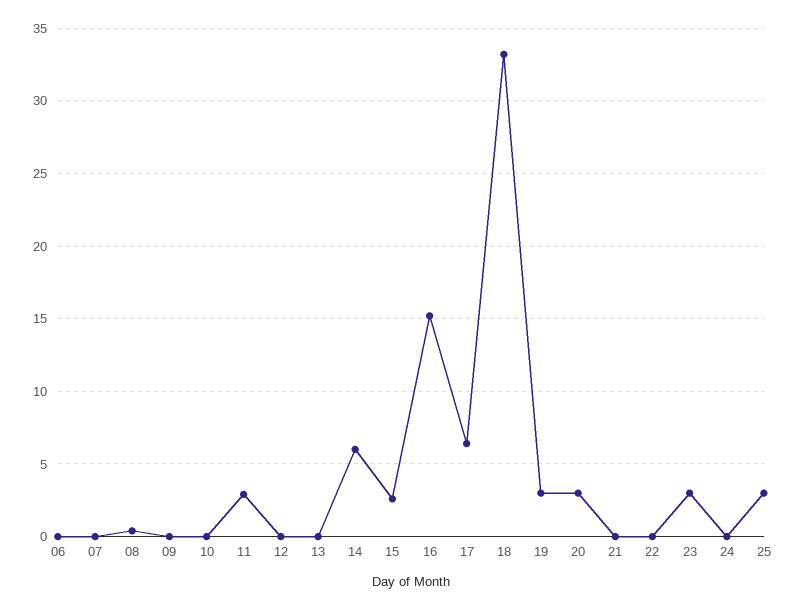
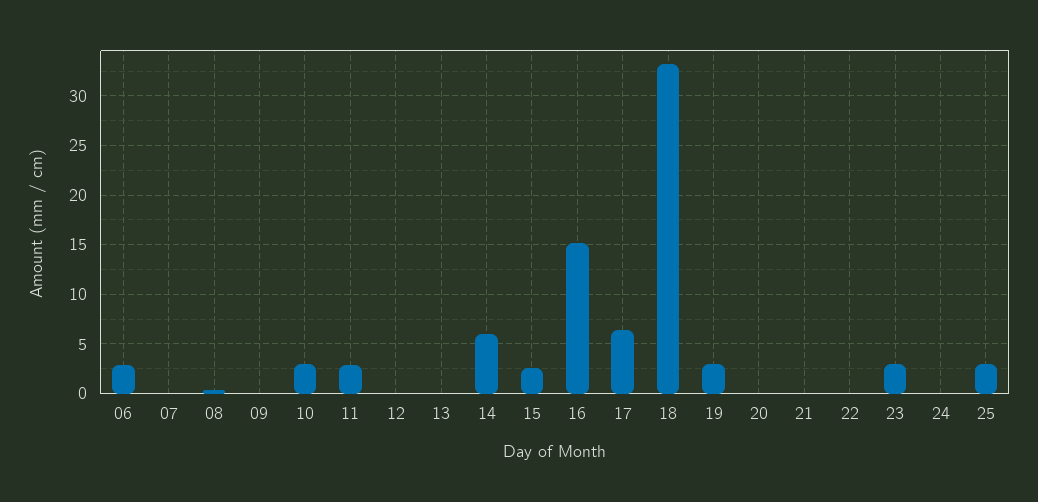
06: 0 -> 3
10: 0 -> 3
20: 3 -> 0

